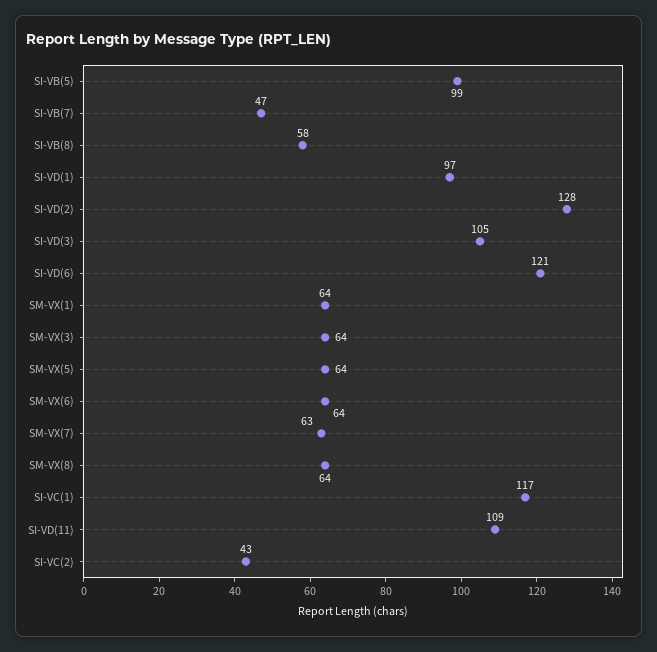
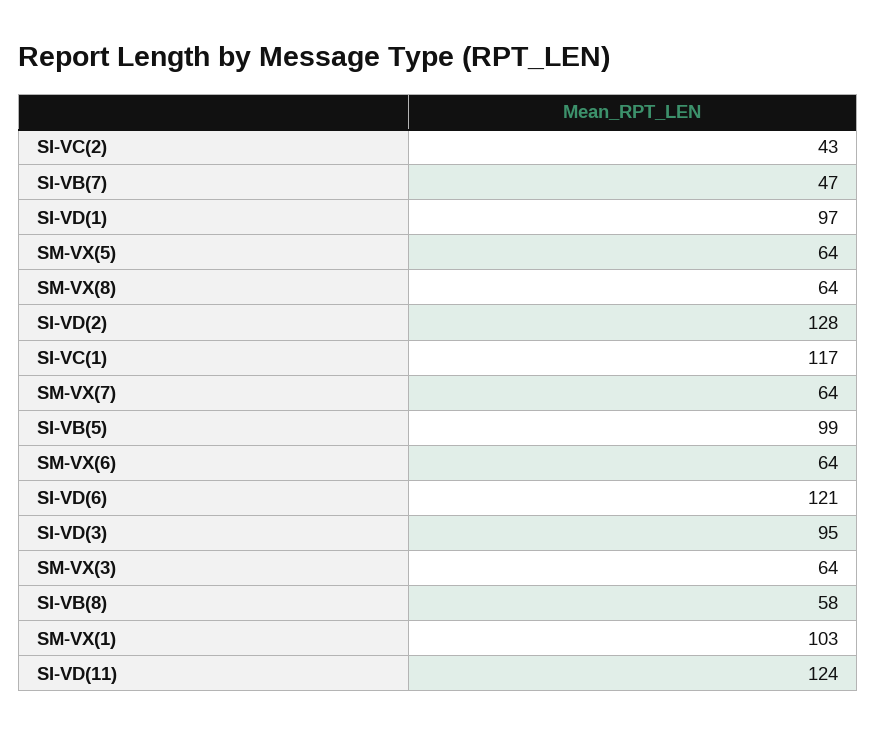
SI-VD(3): 105 -> 95
SM-VX(1): 64 -> 103
SM-VX(7): 63 -> 64
SI-VD(11): 109 -> 124

